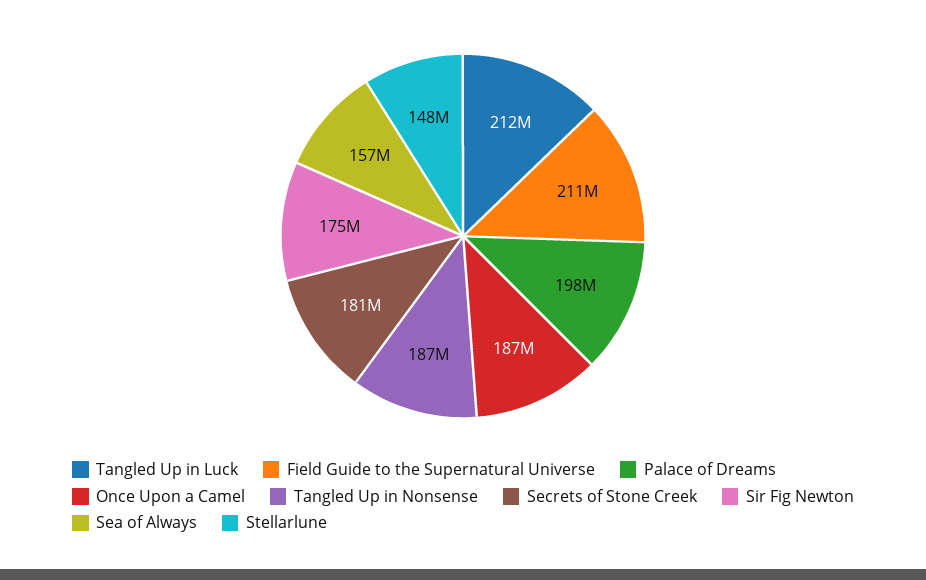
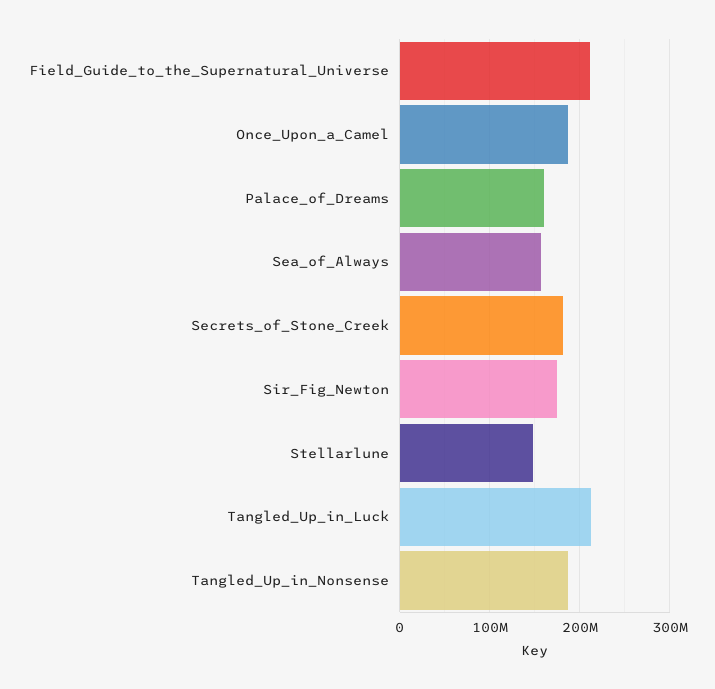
Palace of Dreams: 198000000 -> 160000000

